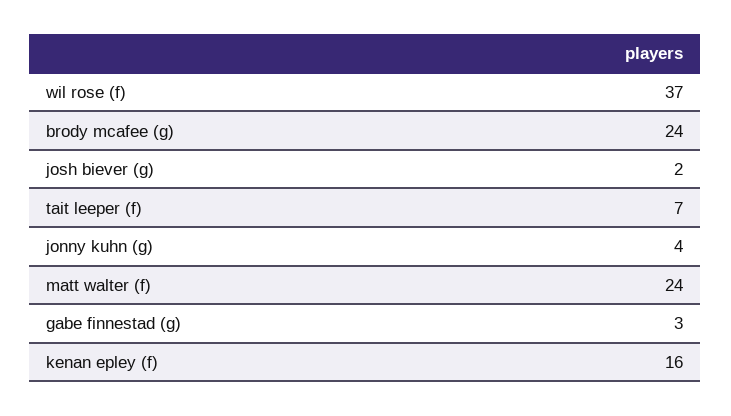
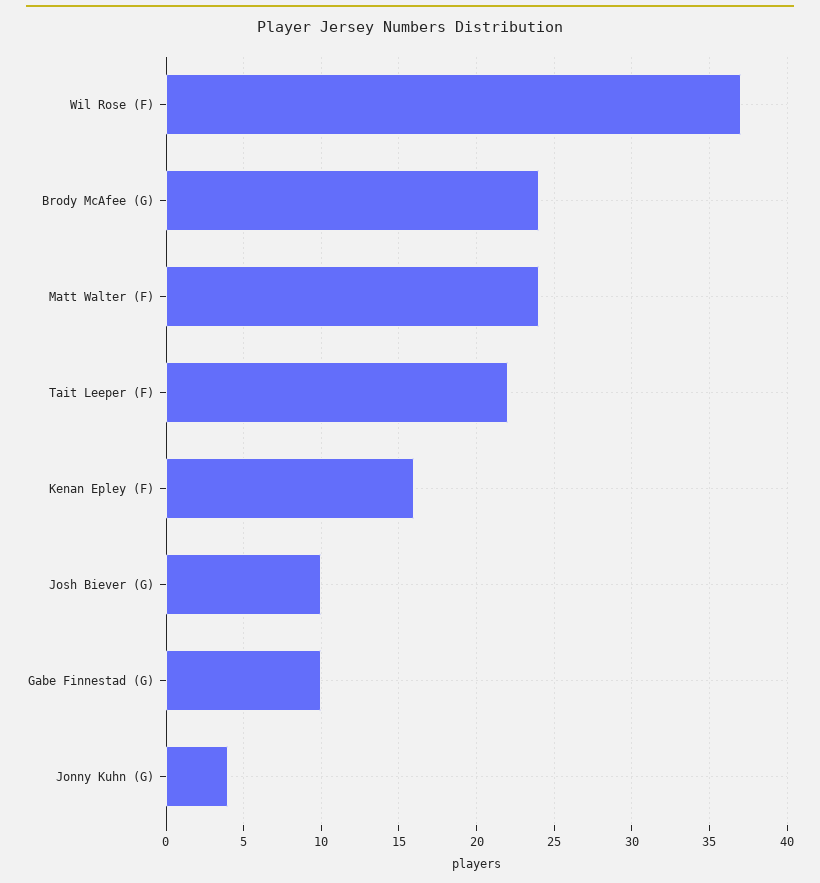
josh biever (g): 2 -> 10
tait leeper (f): 7 -> 22
gabe finnestad (g): 3 -> 10

